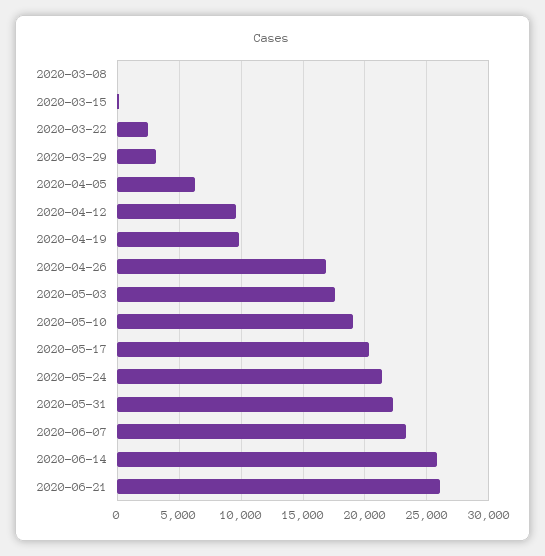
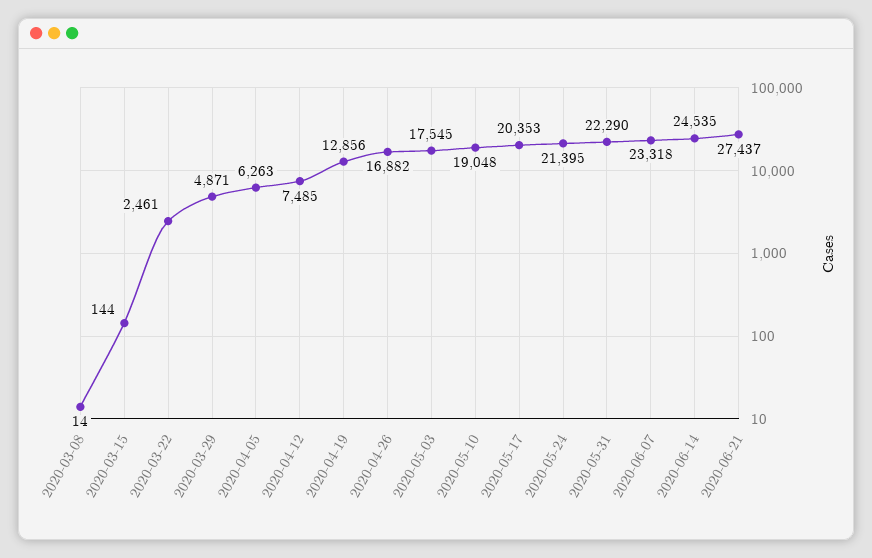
2020-03-29: 3000 -> 4871
2020-04-12: 9500 -> 7485
2020-04-19: 10000 -> 12856
2020-06-14: 26000 -> 24535
2020-06-21: 26000 -> 27437

